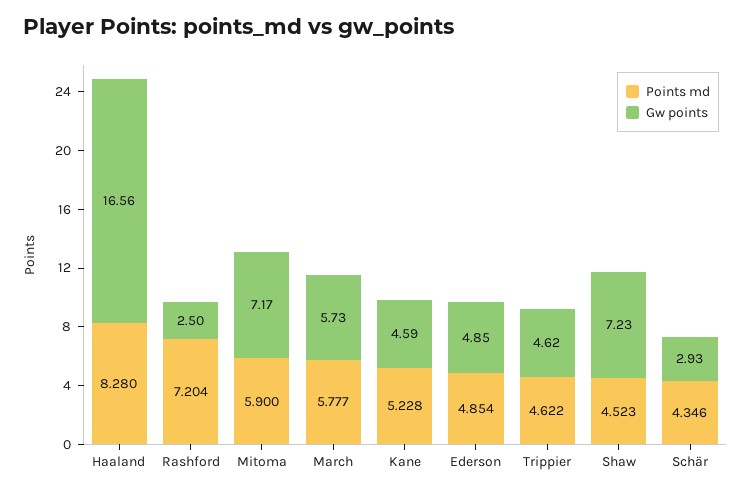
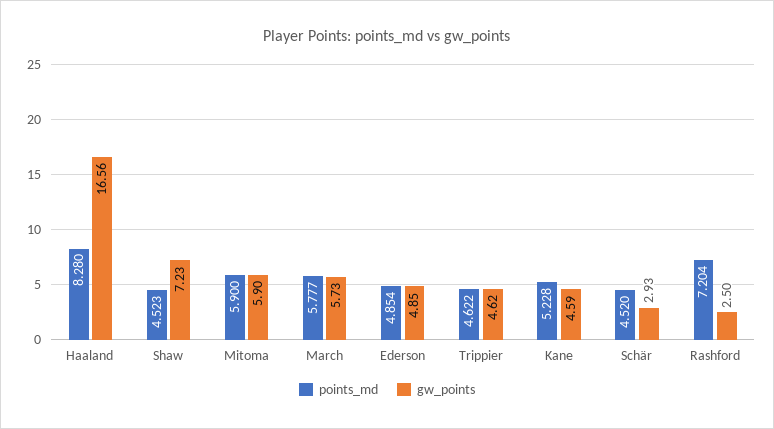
Gw points, Mitoma: 7.17 -> 5.9
Points md, Schär: 4.346 -> 4.52

